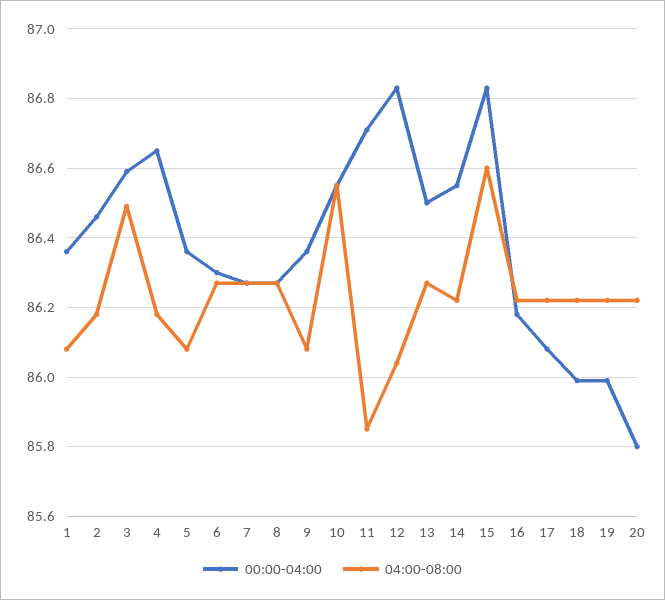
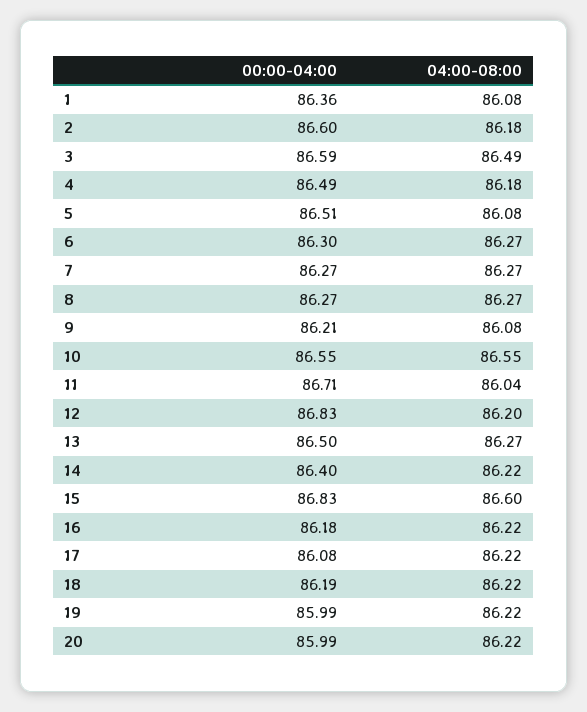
00:00-04:00, 2: 86.45 -> 86.6
00:00-04:00, 4: 86.65 -> 86.49
00:00-04:00, 5: 86.35 -> 86.51
00:00-04:00, 9: 86.35 -> 86.21
04:00-08:00, 11: 85.85 -> 86.04
04:00-08:00, 12: 86.05 -> 86.2
00:00-04:00, 14: 86.55 -> 86.4
00:00-04:00, 18: 86 -> 86.19
00:00-04:00, 20: 85.8 -> 85.99

